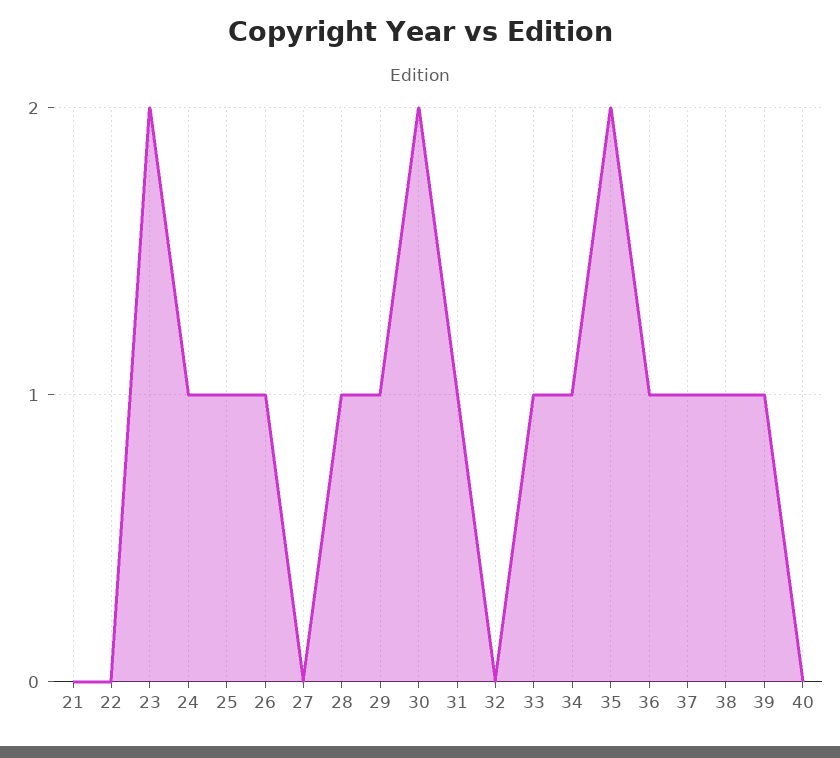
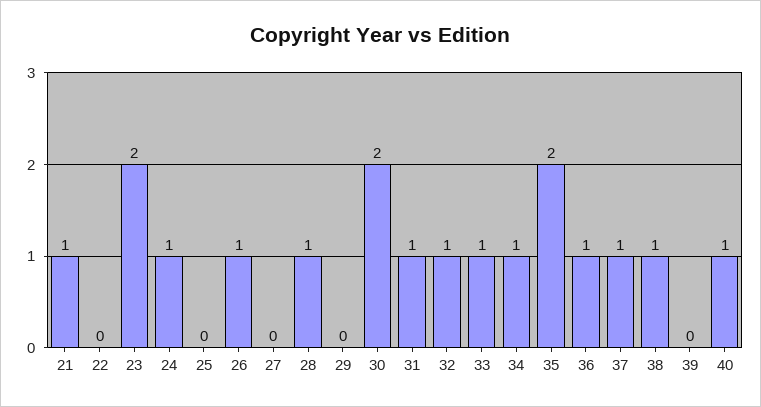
21: 0 -> 1
25: 1 -> 0
29: 1 -> 0
32: 0 -> 1
39: 1 -> 0
40: 0 -> 1

